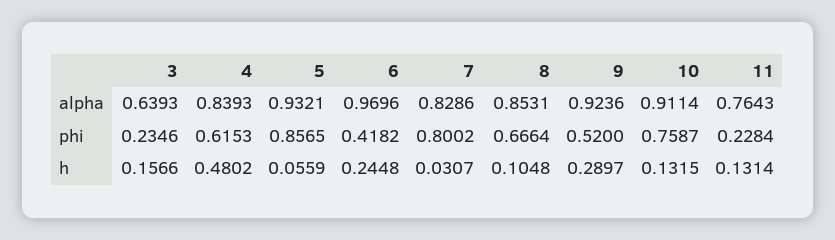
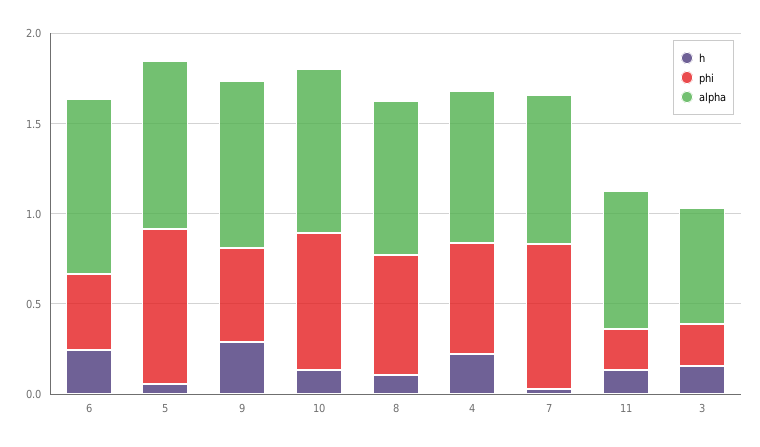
h, 4: 0.4802 -> 0.2

